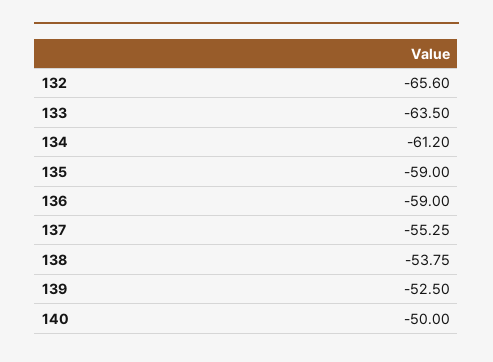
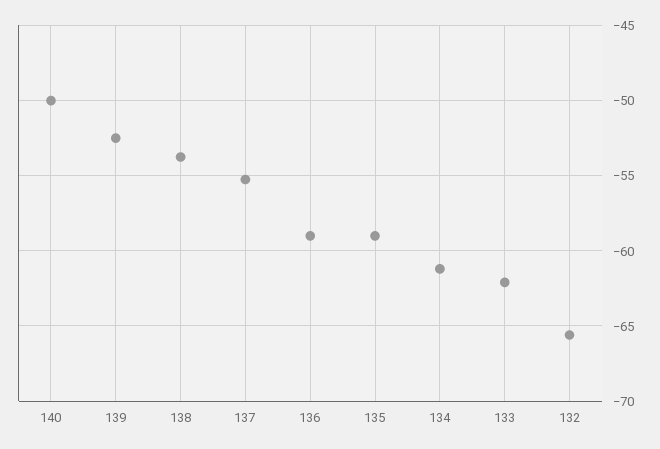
133: -63.5 -> -62

